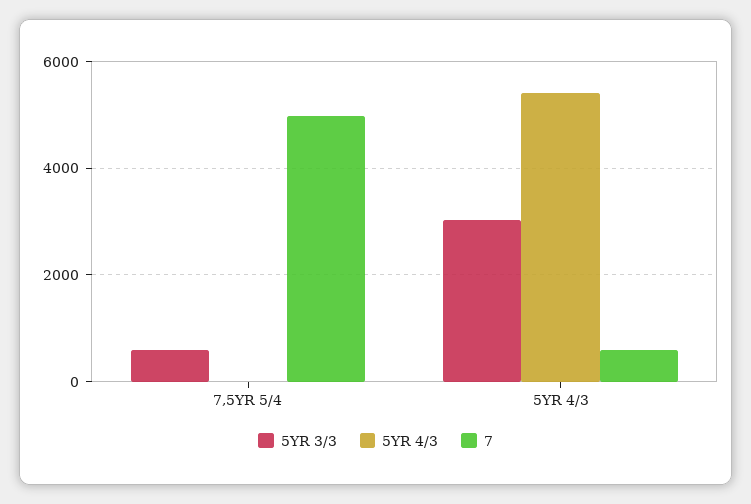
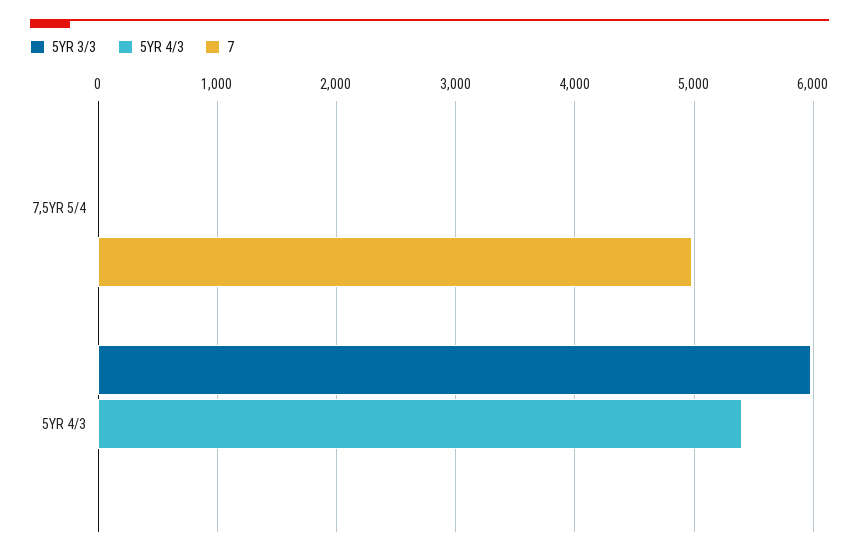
5YR 3/3, 7,5YR 5/4: 600 -> 0
5YR 3/3, 5YR 4/3: 3000 -> 6000
7, 5YR 4/3: 600 -> 0

